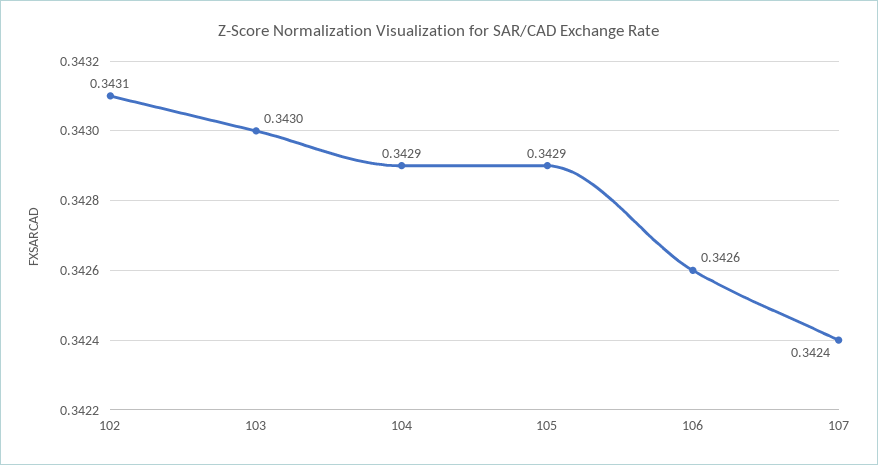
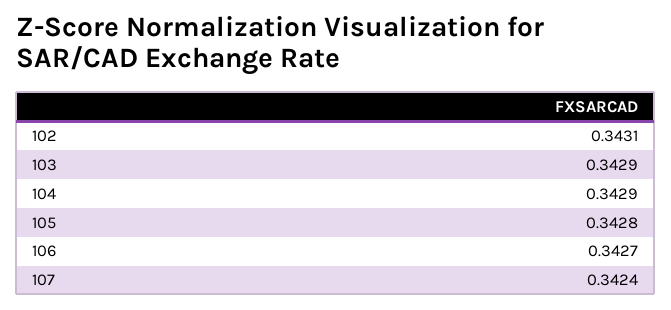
103: 0.343 -> 0.3429
105: 0.3429 -> 0.3428
106: 0.3426 -> 0.3427

